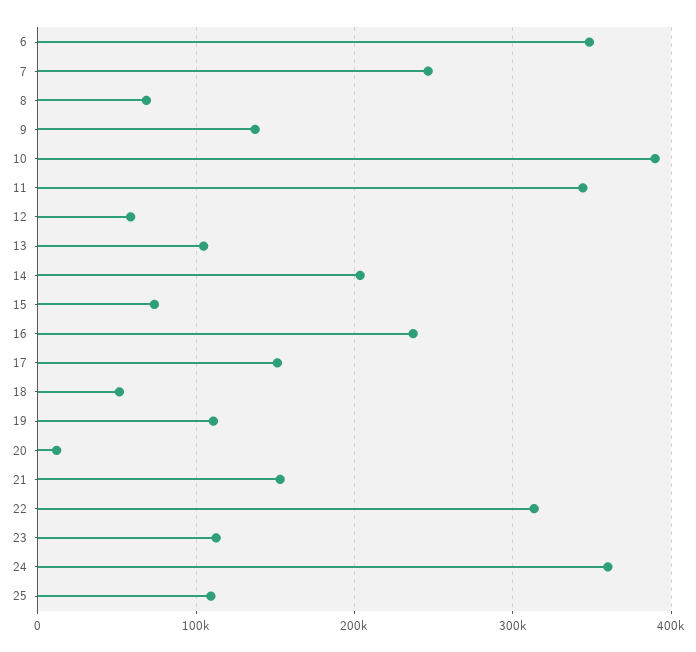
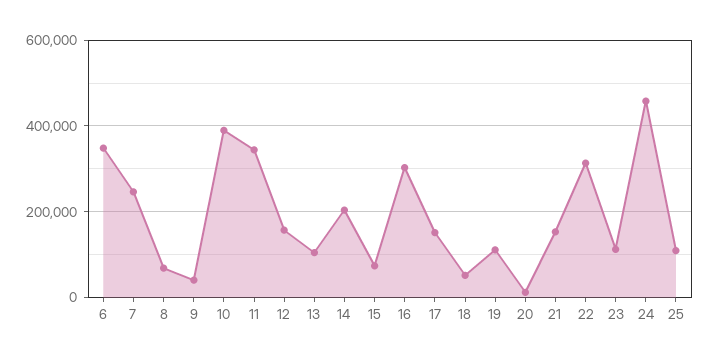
9: 140000 -> 40000
12: 60000 -> 160000
16: 240000 -> 300000
24: 360000 -> 460000

